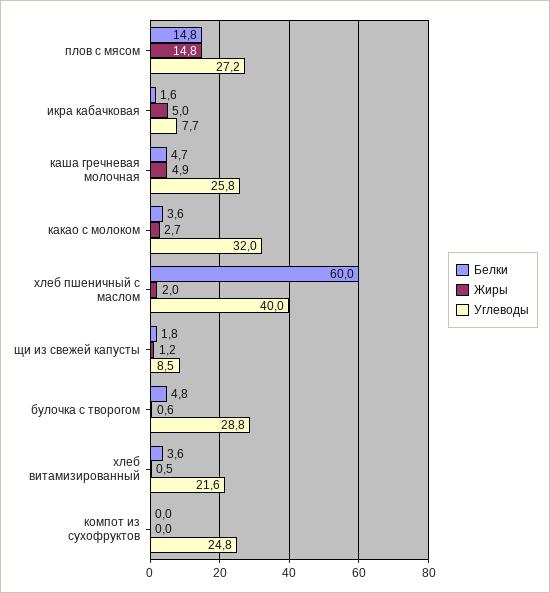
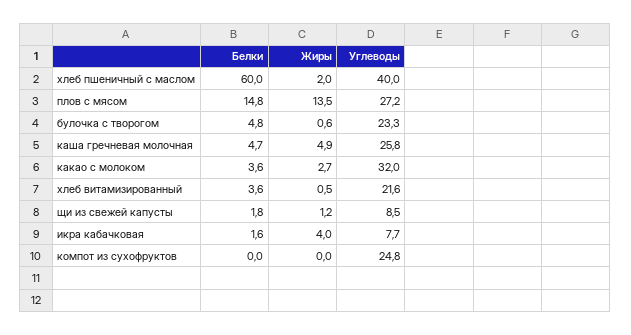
Жиры, плов с мясом: 14.8 -> 13.5
Жиры, икра кабачковая: 5 -> 4
Углеводы, булочка с творогом: 28.8 -> 23.3

